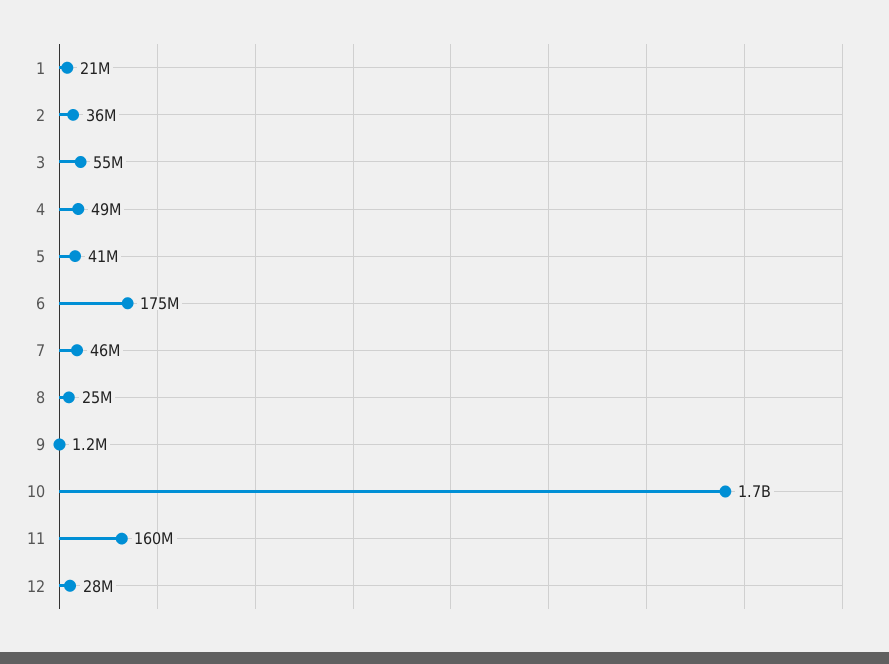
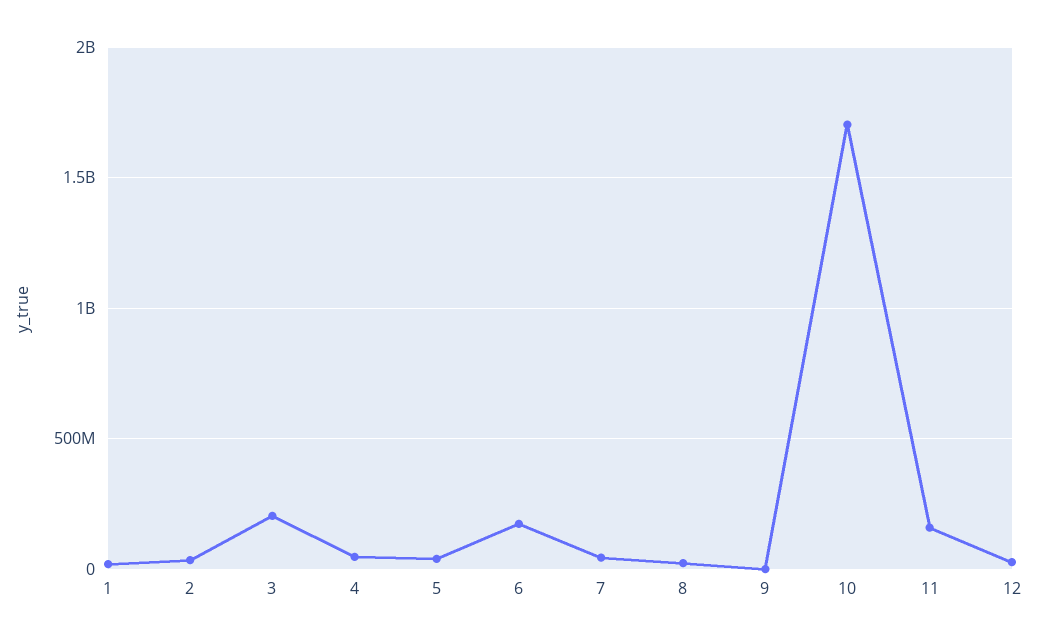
3: 55000000 -> 200000000

